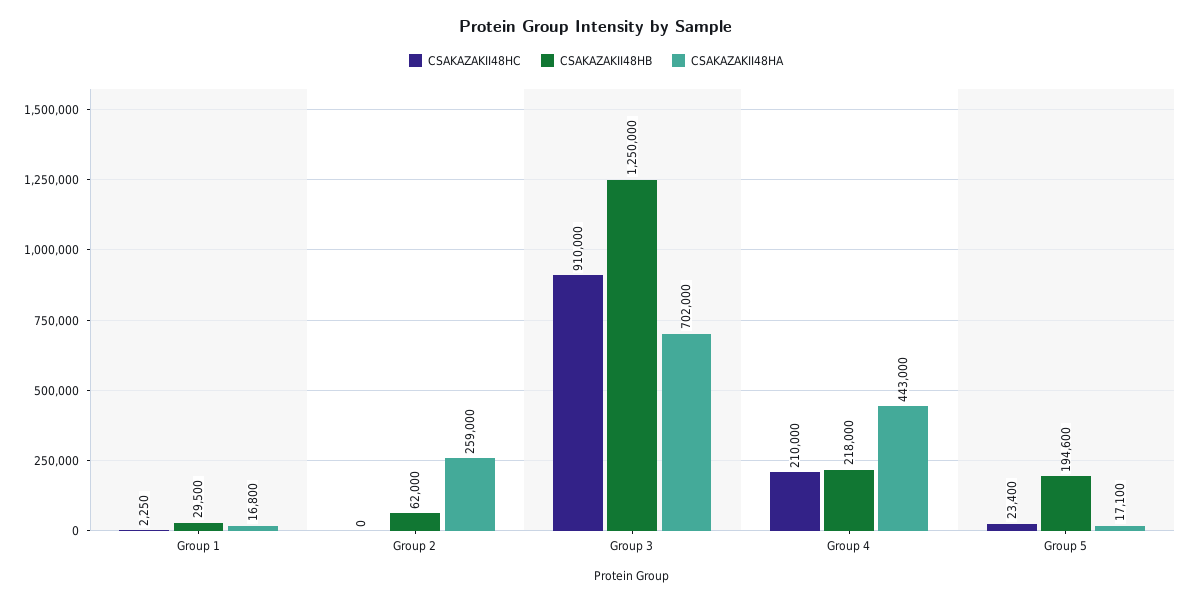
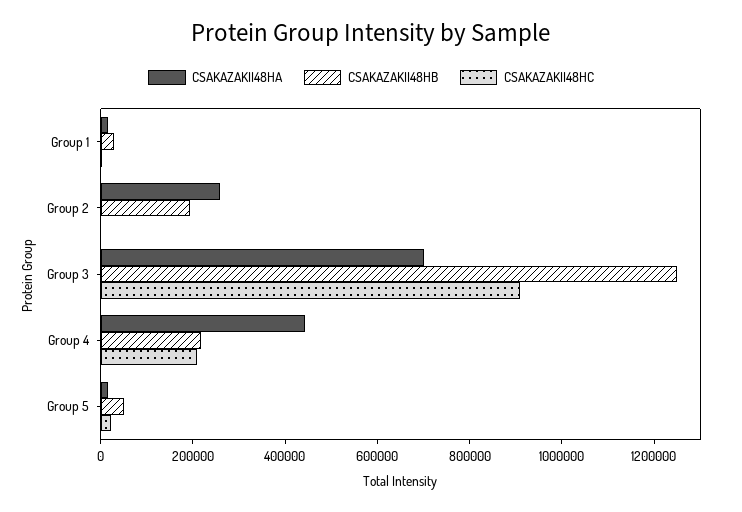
CSAKAZAKII48HB, Group 2: 62000 -> 200000
CSAKAZAKII48HB, Group 5: 194600 -> 50000

